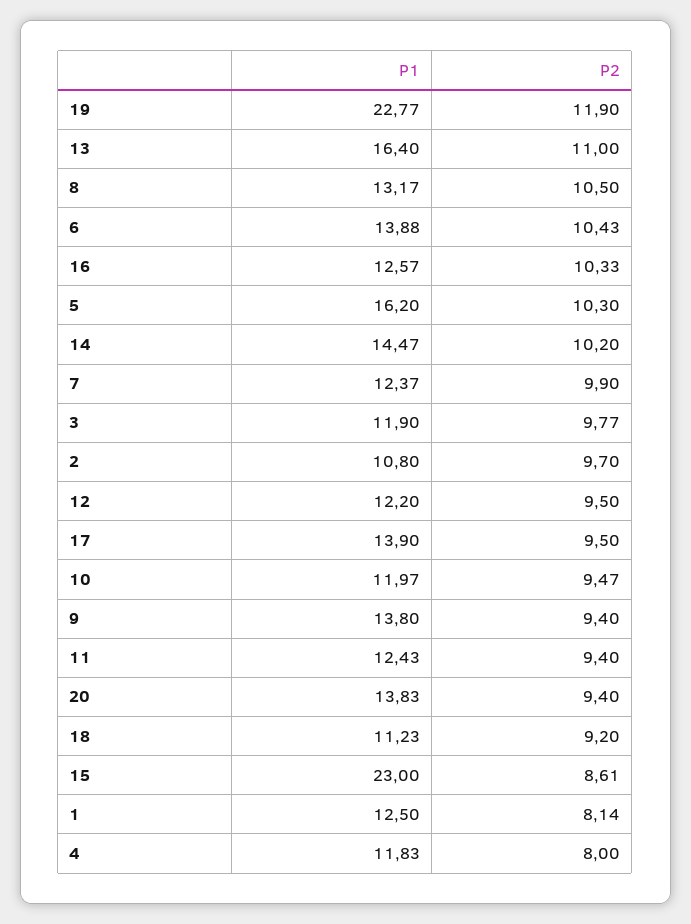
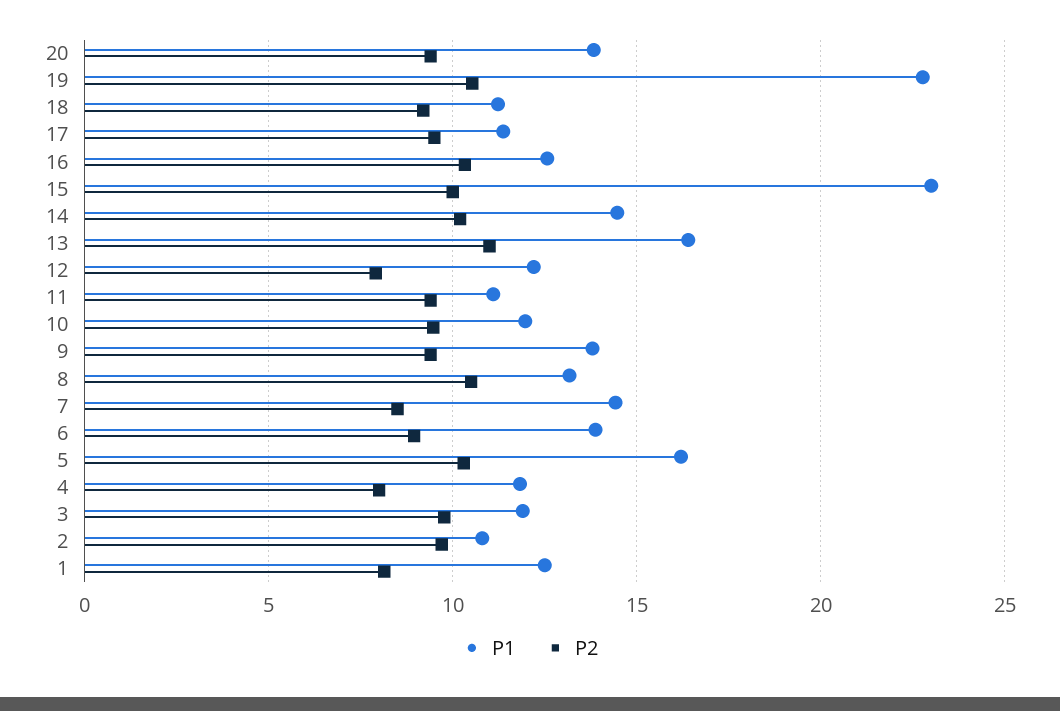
P2, 19: 11.9 -> 10.5
P2, 6: 10.43 -> 9
P1, 7: 12.37 -> 14.5
P2, 7: 9.9 -> 8.5
P2, 12: 9.5 -> 8
P1, 17: 13.9 -> 11.5
P1, 11: 12.43 -> 11
P2, 15: 8.61 -> 10

